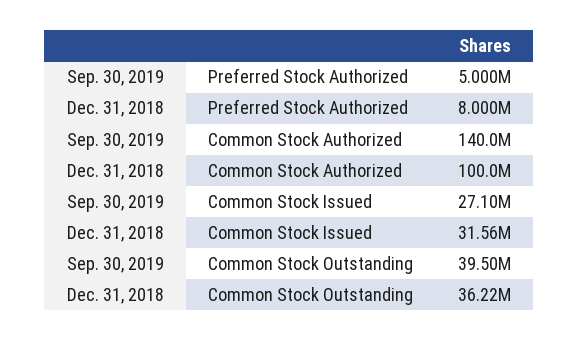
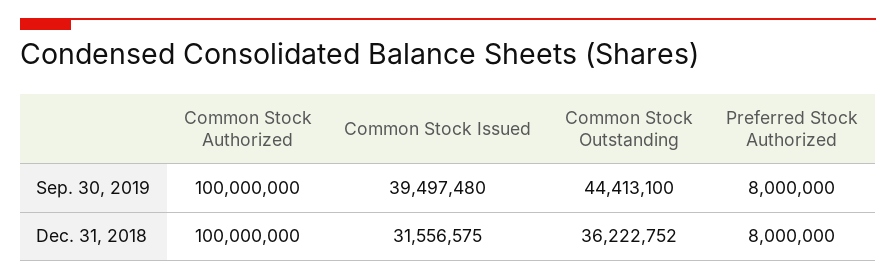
Sep. 30, 2019, Preferred Stock Authorized: 5000000 -> 8000000
Sep. 30, 2019, Common Stock Authorized: 140000000 -> 100000000
Sep. 30, 2019, Common Stock Issued: 27100000 -> 39497480
Sep. 30, 2019, Common Stock Outstanding: 39500000 -> 44413100

